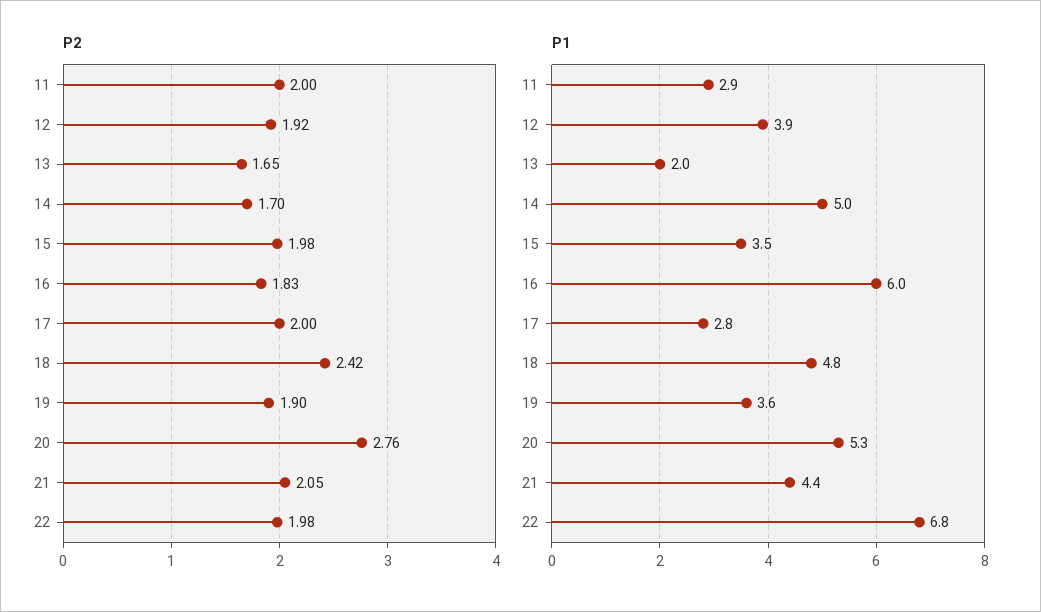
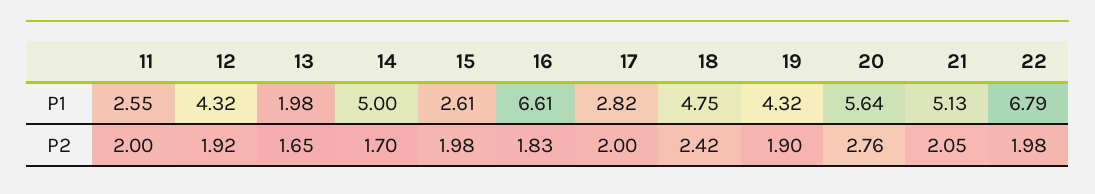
P1, 11: 2.9 -> 2.55
P1, 12: 3.9 -> 4.32
P1, 15: 3.5 -> 2.61
P1, 16: 6 -> 6.61
P1, 19: 3.6 -> 4.32
P1, 20: 5.3 -> 5.64
P1, 21: 4.4 -> 5.13

